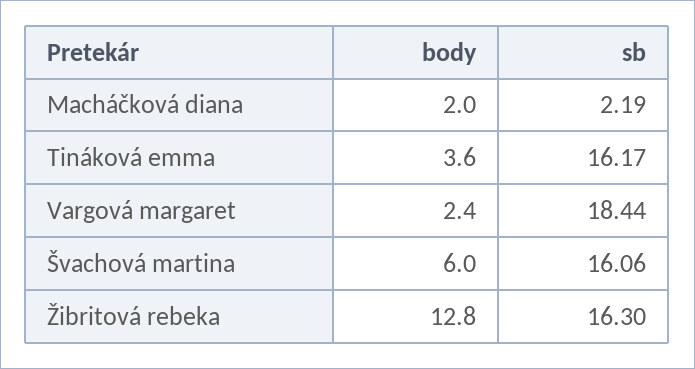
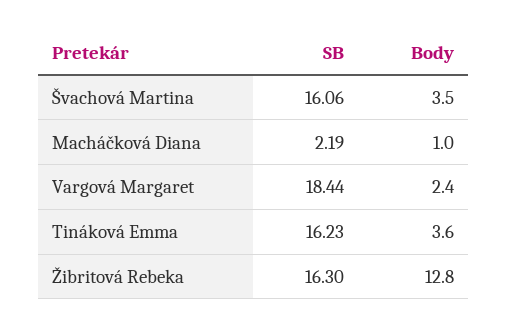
body, Macháčková diana: 2 -> 1
sb, Tináková emma: 16.17 -> 16.23
body, Švachová martina: 6 -> 3.5

